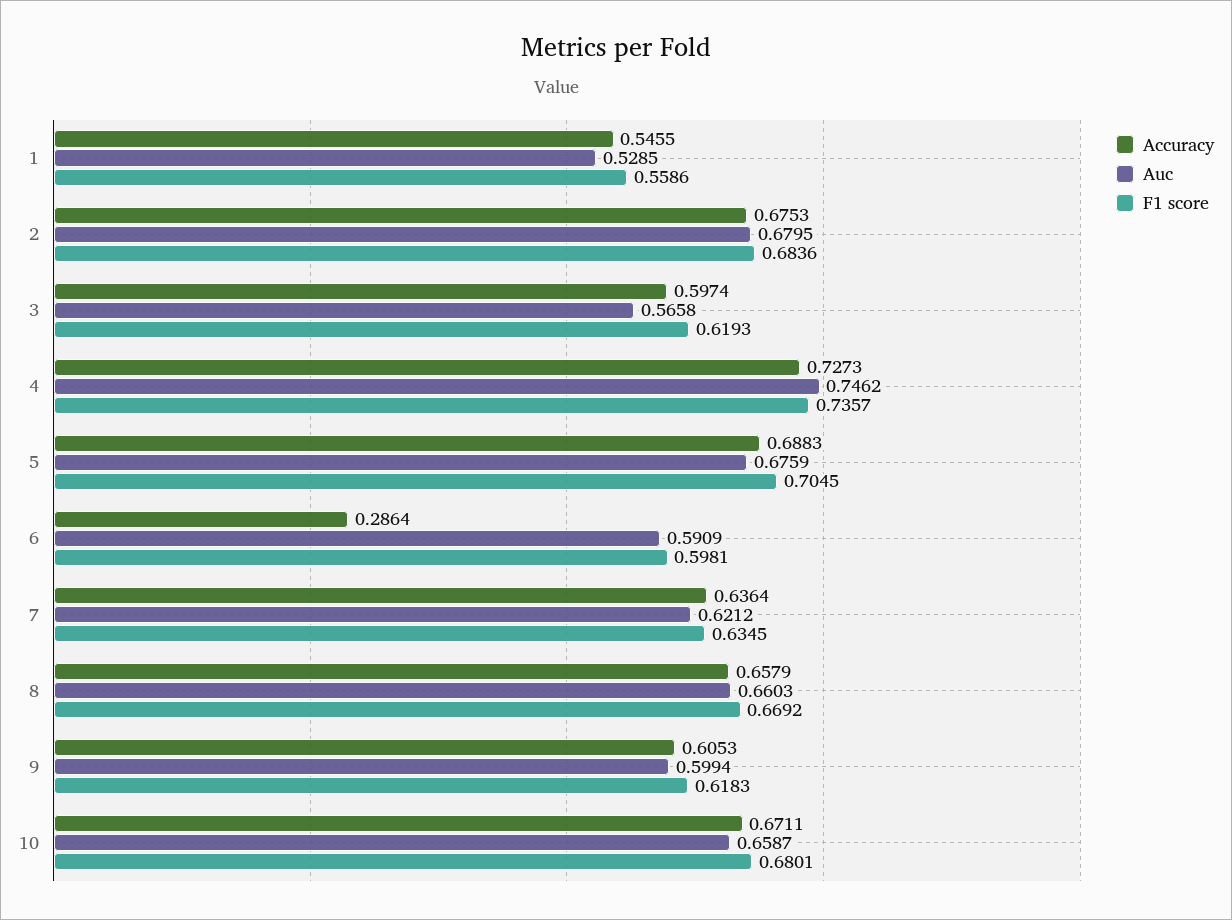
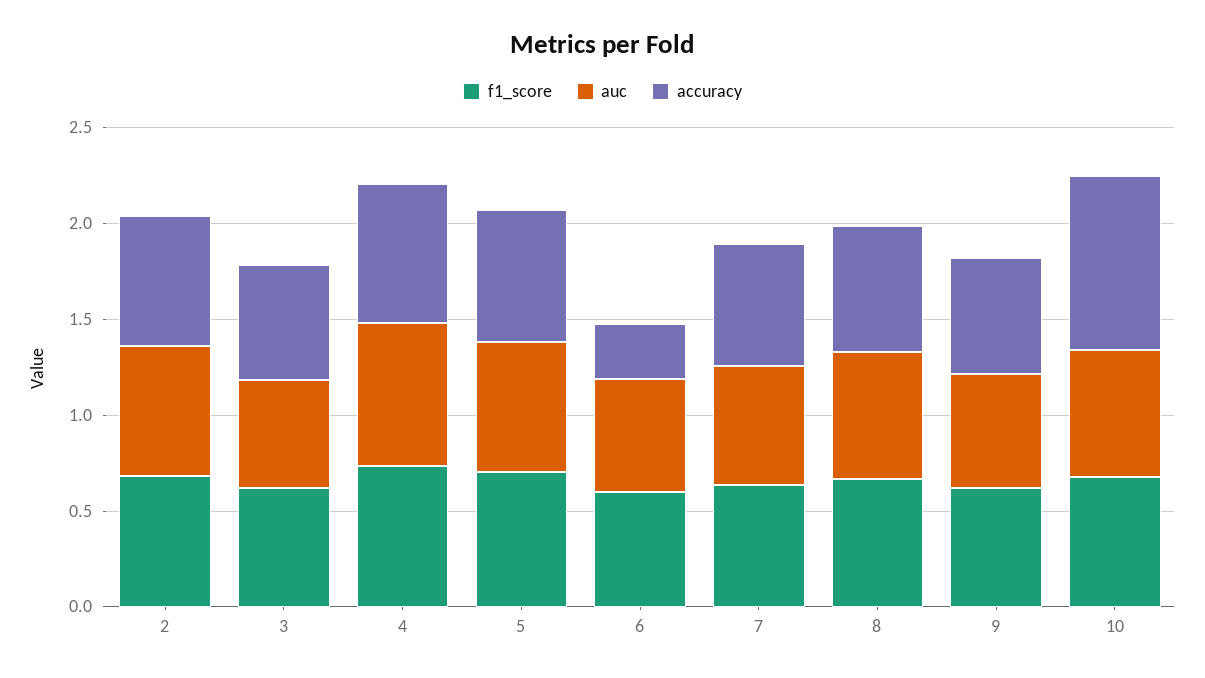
Accuracy, 1: 0.5455 -> none
Auc, 1: 0.5285 -> none
F1 score, 1: 0.5586 -> none
Accuracy, 10: 0.6711 -> 0.9

